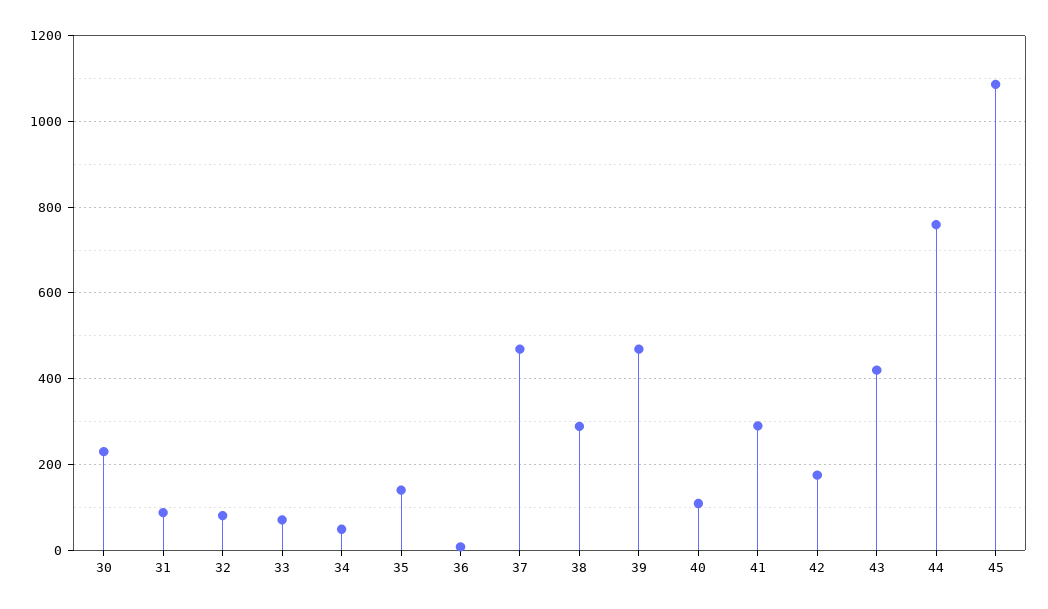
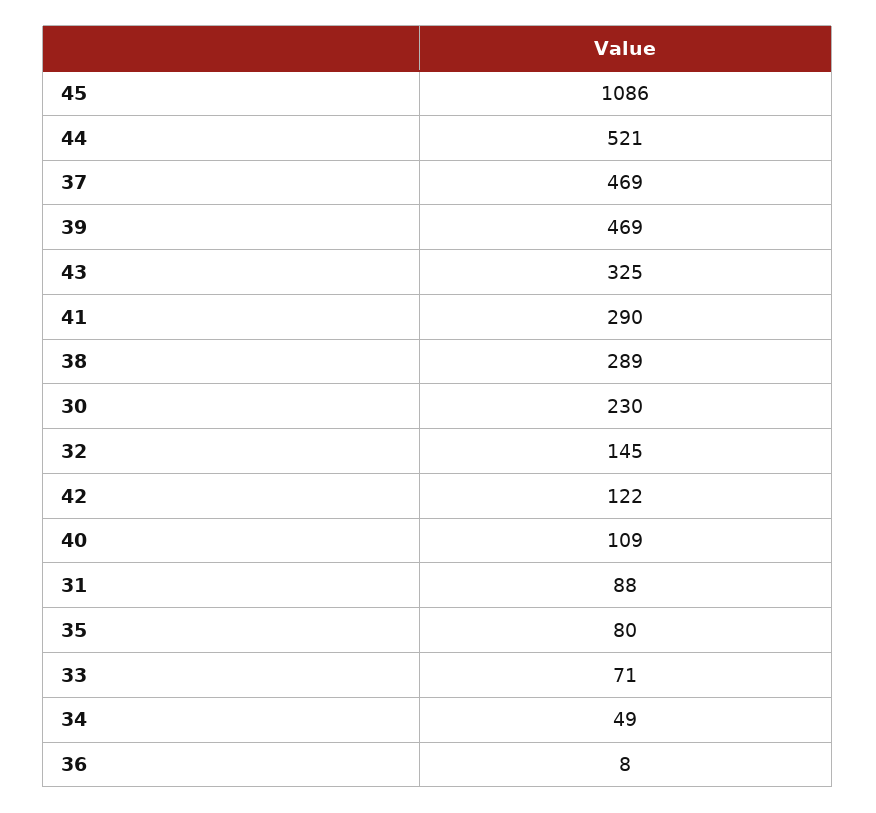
32: 80 -> 145
35: 140 -> 80
42: 180 -> 122
43: 420 -> 325
44: 760 -> 521

